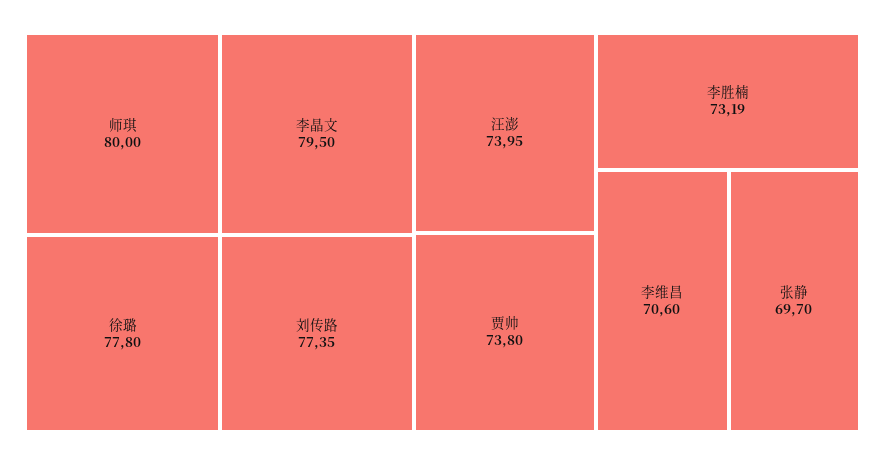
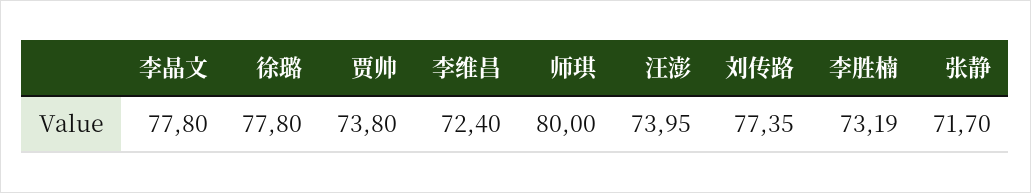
李晶文: 79.5 -> 77.8
李维昌: 70.6 -> 72.4
张静: 69.7 -> 71.7

